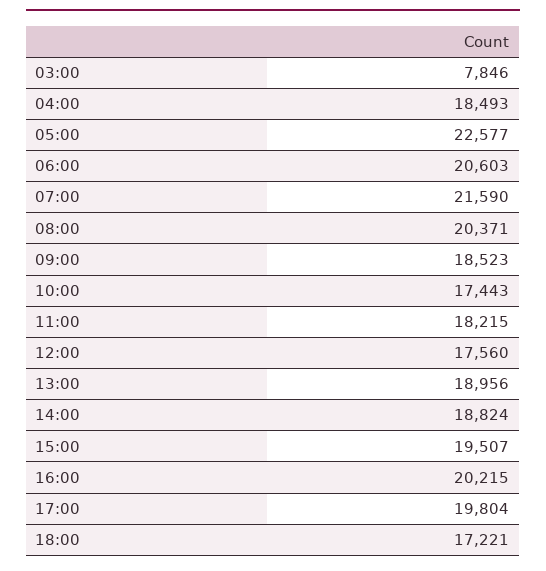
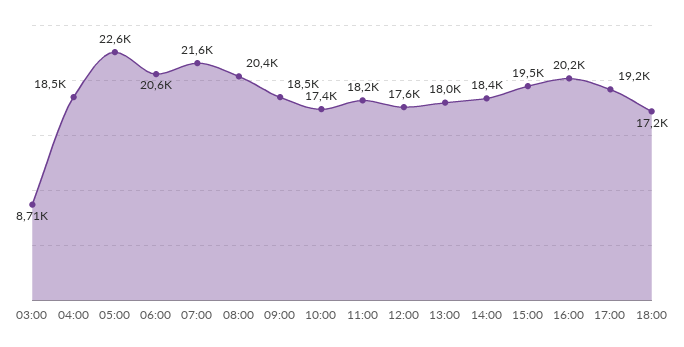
03:00: 7846 -> 8710
13:00: 18956 -> 18000
14:00: 18824 -> 18400
17:00: 19804 -> 19200

